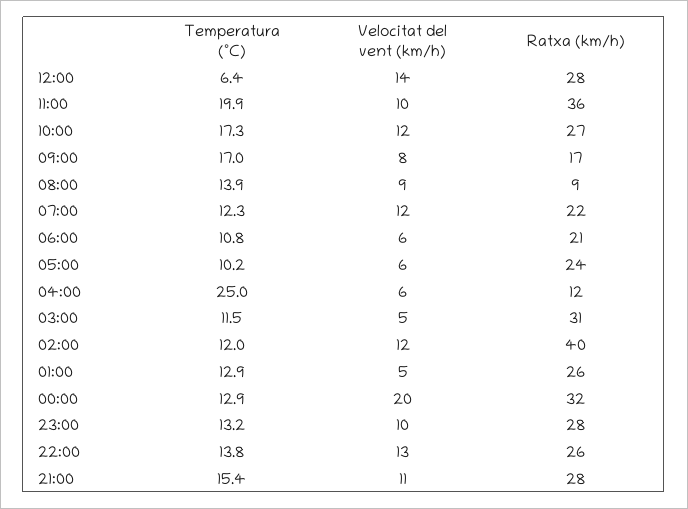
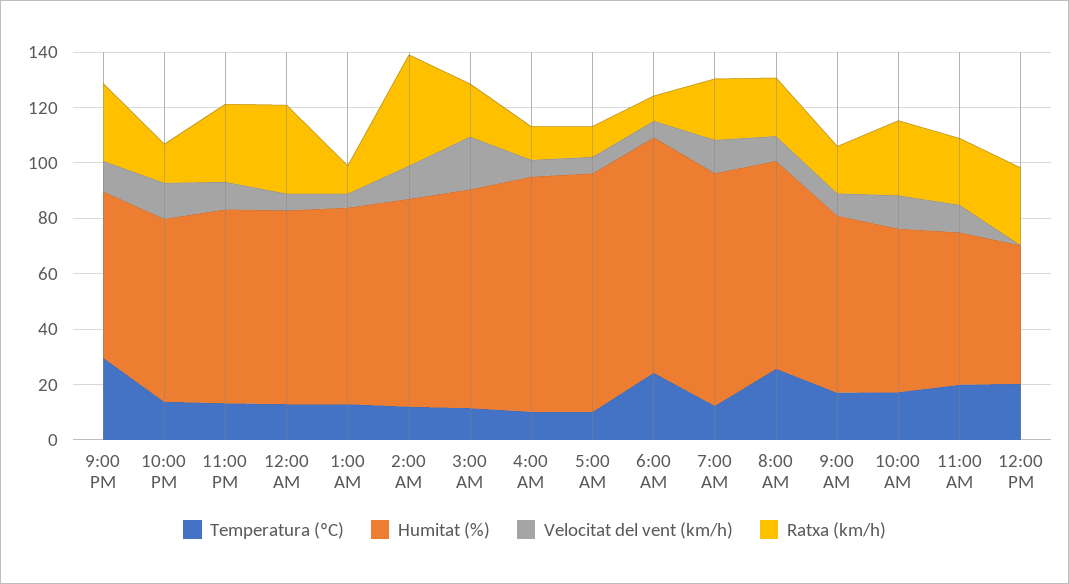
Temperatura (ºC), 12:00: 6.4 -> 20
Velocitat del vent (km/h), 12:00: 14 -> 0
Ratxa (km/h), 11:00: 36 -> 25
Temperatura (ºC), 08:00: 13.9 -> 25
Ratxa (km/h), 08:00: 9 -> 20
Temperatura (ºC), 06:00: 10.8 -> 25
Ratxa (km/h), 06:00: 21 -> 10
Ratxa (km/h), 05:00: 24 -> 10
Temperatura (ºC), 04:00: 25 -> 10
Velocitat del vent (km/h), 03:00: 5 -> 20
Ratxa (km/h), 03:00: 31 -> 20
Ratxa (km/h), 01:00: 26 -> 10
Velocitat del vent (km/h), 00:00: 20 -> 5
Ratxa (km/h), 22:00: 26 -> 15
Temperatura (ºC), 21:00: 15.4 -> 30
Humitat (%), 21:00: none -> 60
Humitat (%), 22:00: none -> 65
Humitat (%), 23:00: none -> 70
Humitat (%), 00:00: none -> 70
Humitat (%), 01:00: none -> 70
Humitat (%), 02:00: none -> 75
Humitat (%), 03:00: none -> 80
Humitat (%), 04:00: none -> 85
Humitat (%), 05:00: none -> 85
Humitat (%), 06:00: none -> 85
Humitat (%), 07:00: none -> 85
Humitat (%), 08:00: none -> 75
Humitat (%), 09:00: none -> 65
Humitat (%), 10:00: none -> 60
Humitat (%), 11:00: none -> 55
Humitat (%), 12:00: none -> 50

